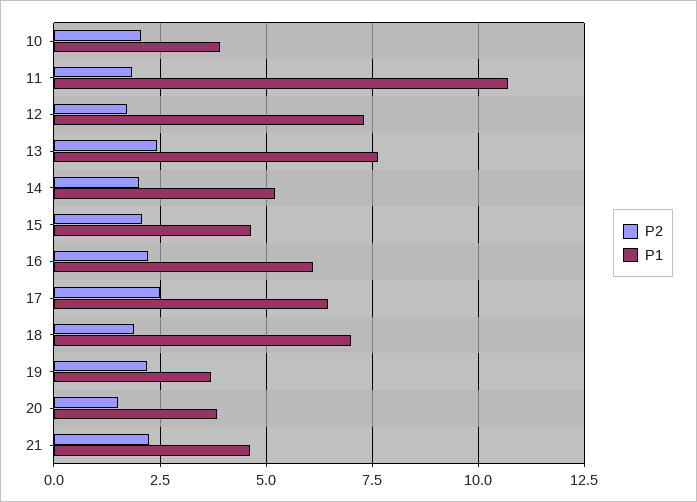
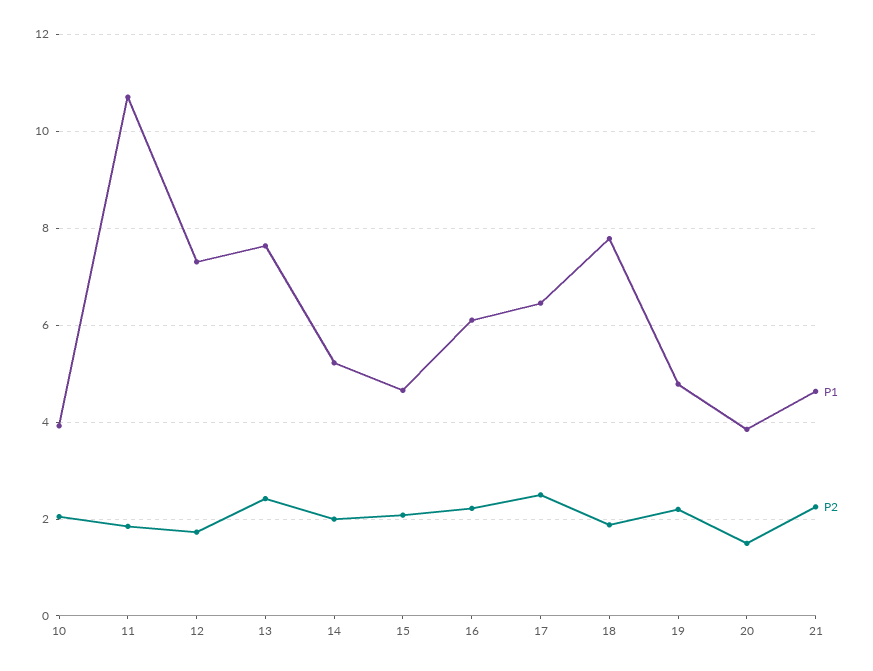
P1, 18: 7 -> 7.8
P1, 19: 3.75 -> 4.8

